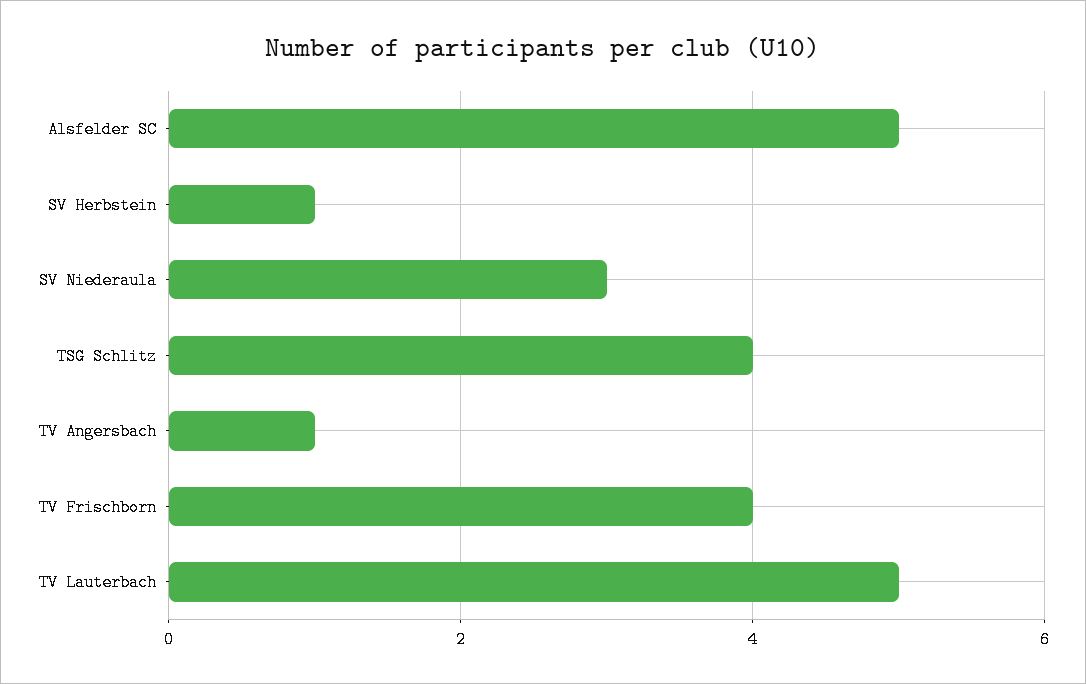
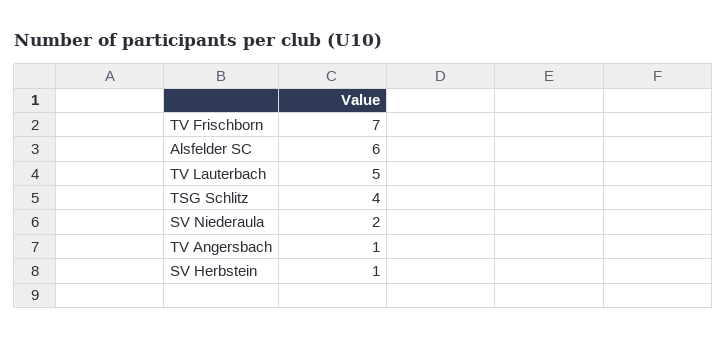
Alsfelder SC: 5 -> 6
SV Niederaula: 3 -> 2
TV Frischborn: 4 -> 7

